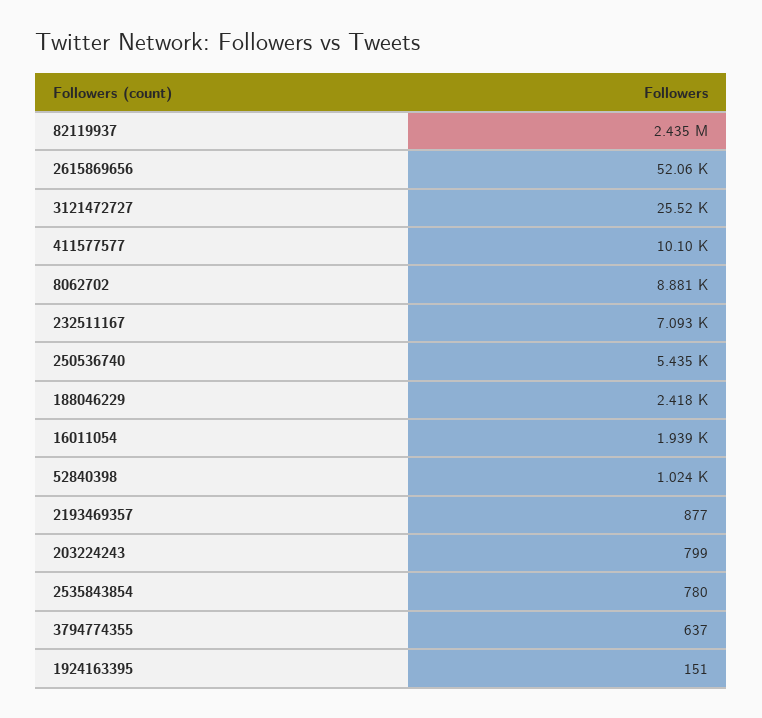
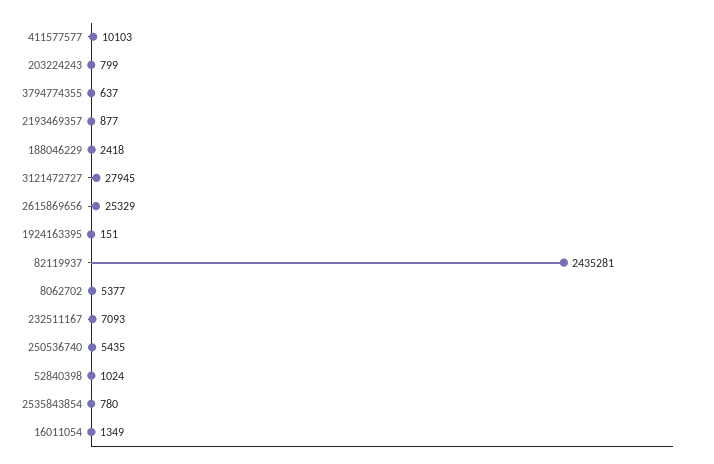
2615869656: 52060 -> 25329
3121472727: 25520 -> 27945
8062702: 8881 -> 5377
16011054: 1939 -> 1349

